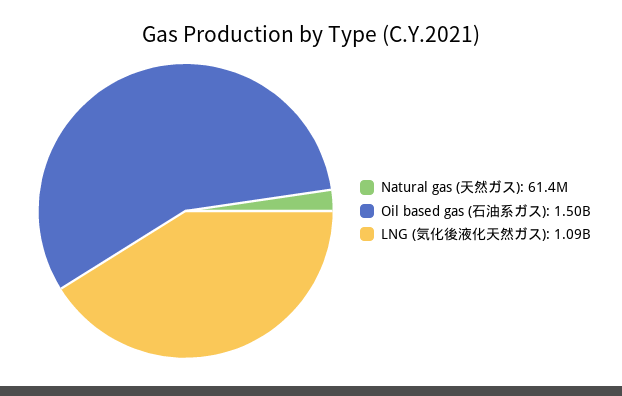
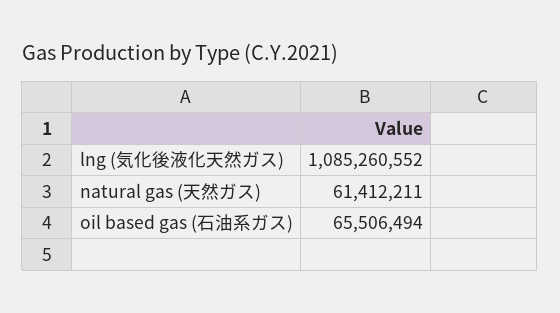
Oil based gas (石油系ガス): 1500000000 -> 65506494

